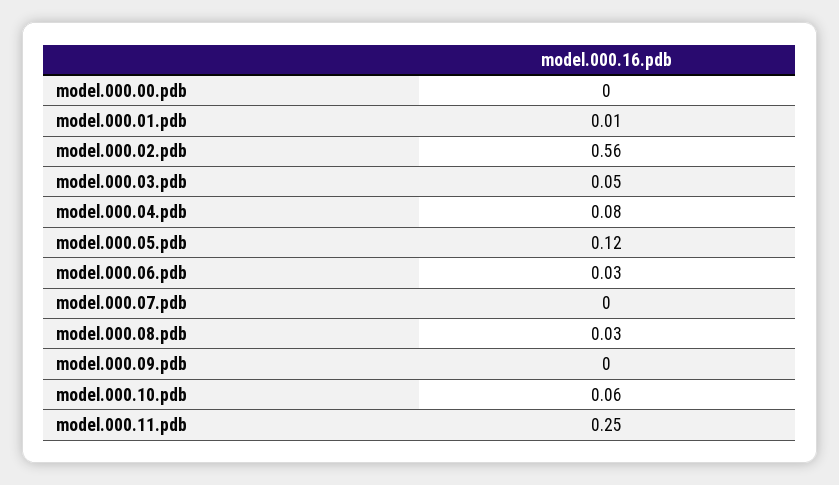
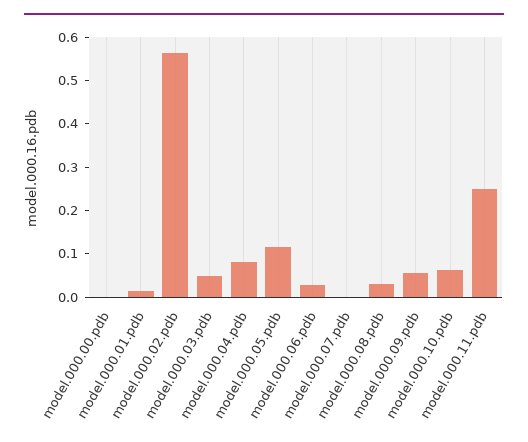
model.000.09.pdb: 0 -> 0.06

